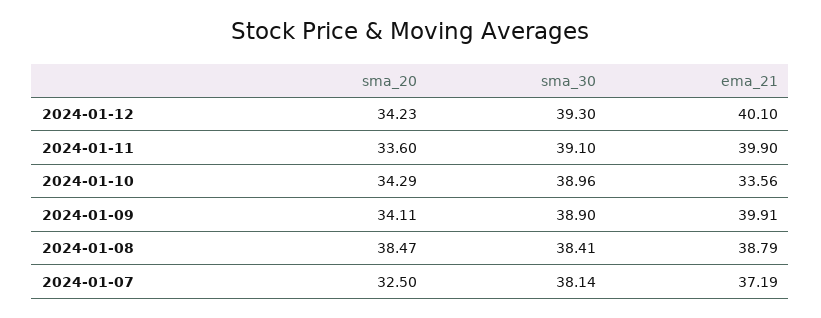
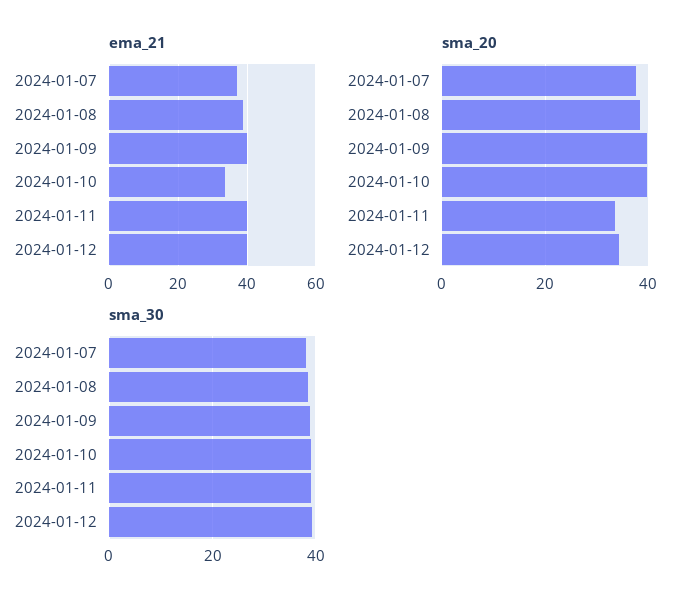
sma_20, 2024-01-10: 34.29 -> 40
sma_20, 2024-01-09: 34.11 -> 40
sma_20, 2024-01-07: 32.5 -> 38

